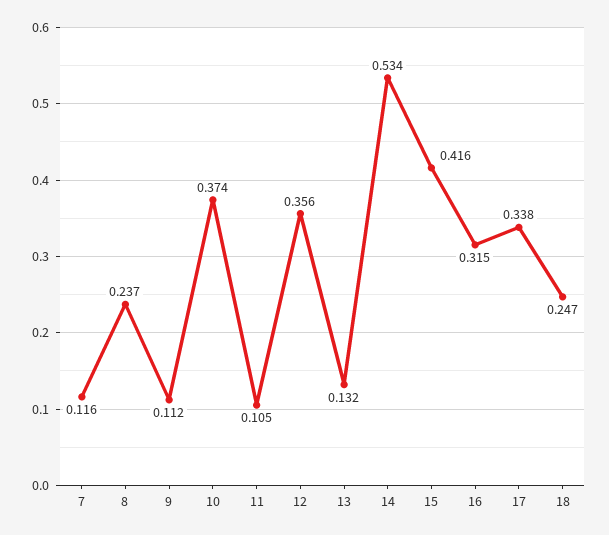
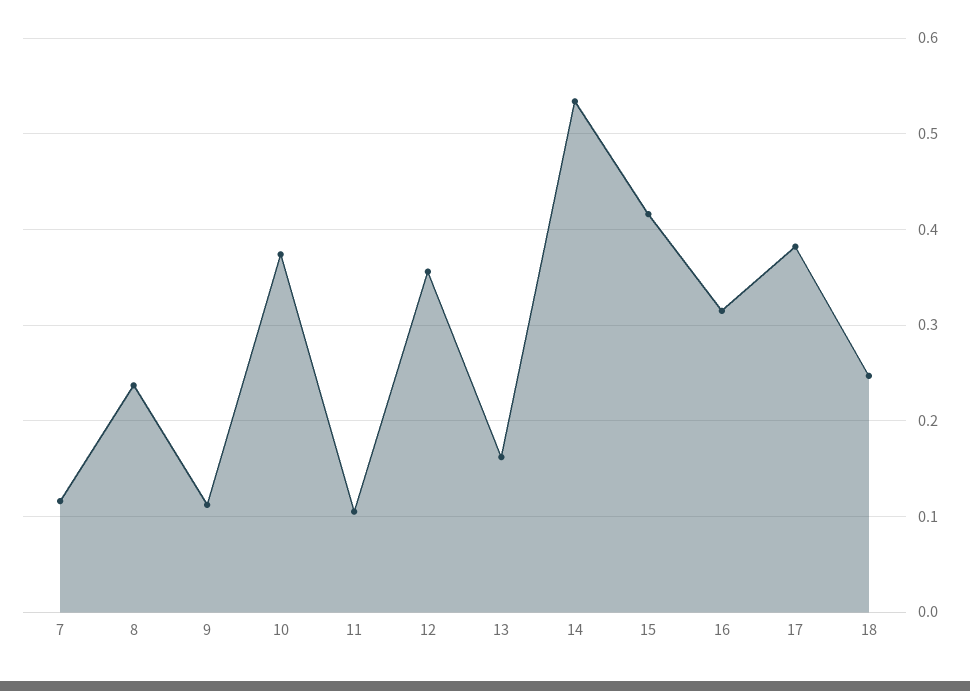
13: 0.132 -> 0.16
17: 0.338 -> 0.38

